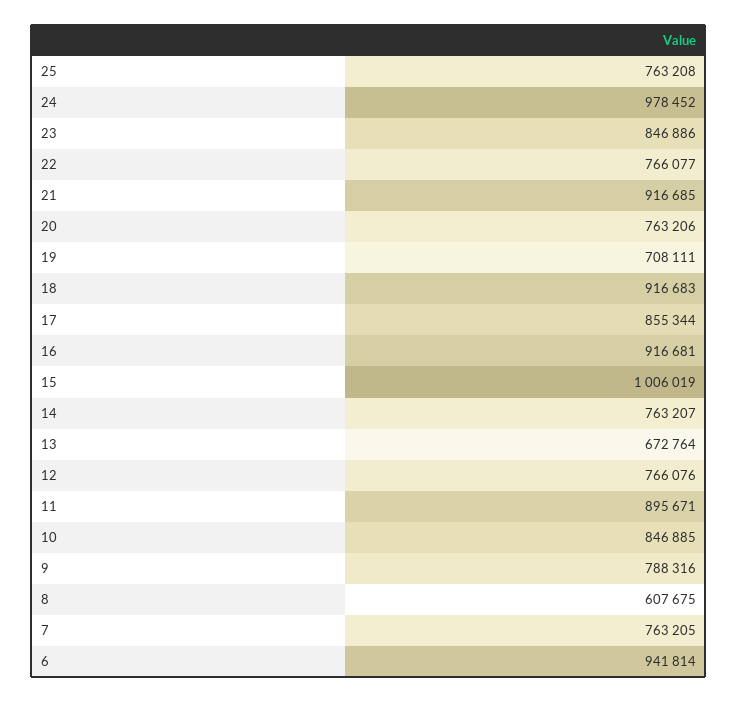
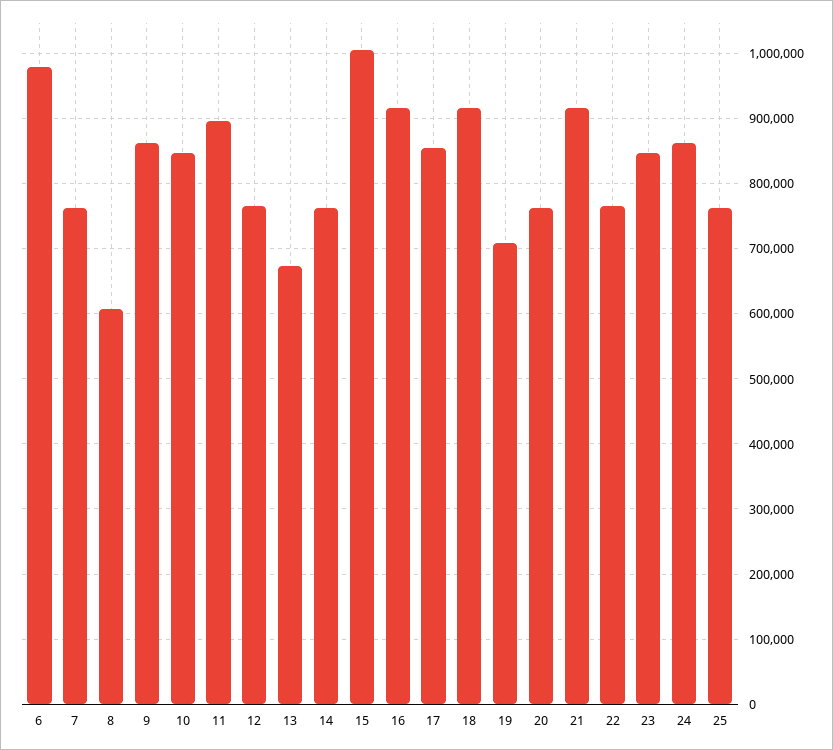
24: 978452 -> 860000
9: 788316 -> 860000
6: 941814 -> 980000

